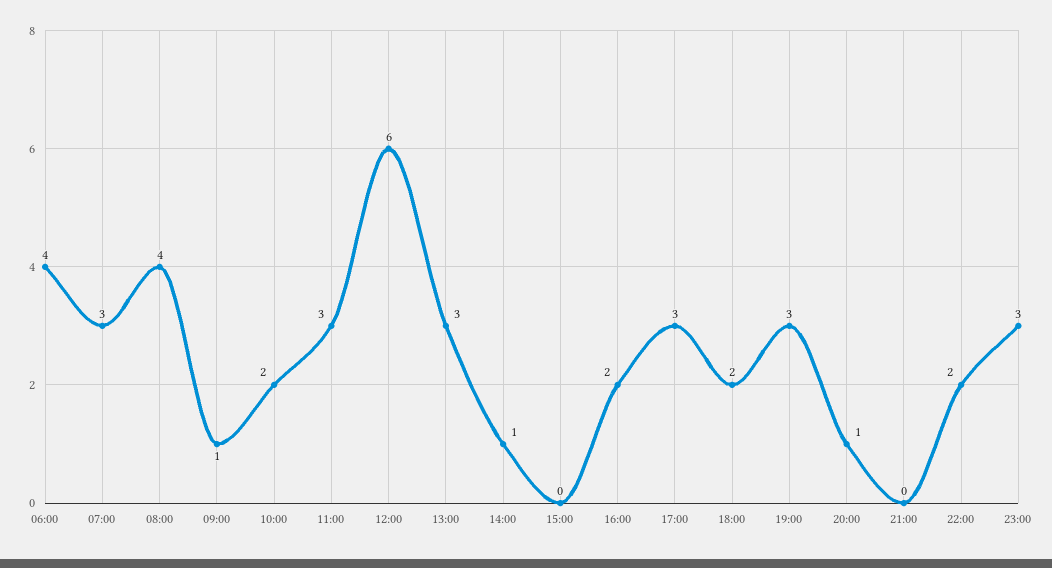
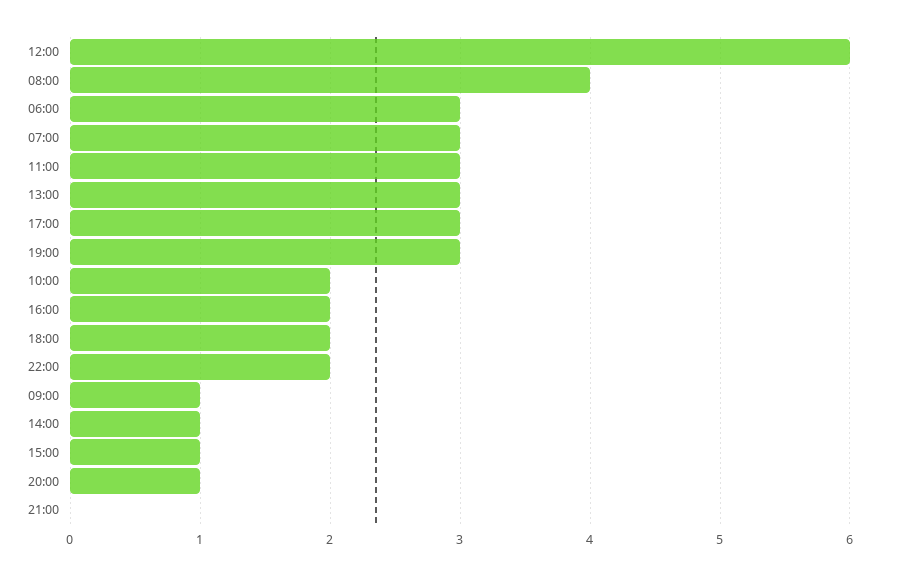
06:00: 4 -> 3
15:00: 0 -> 1
23:00: 3 -> none

